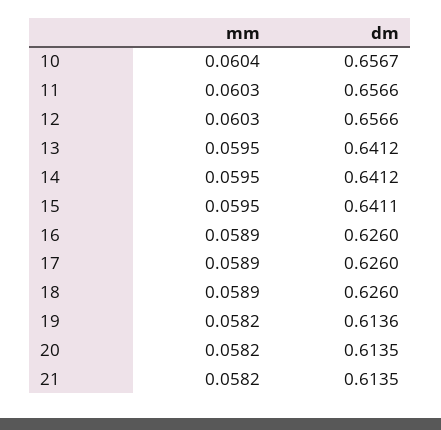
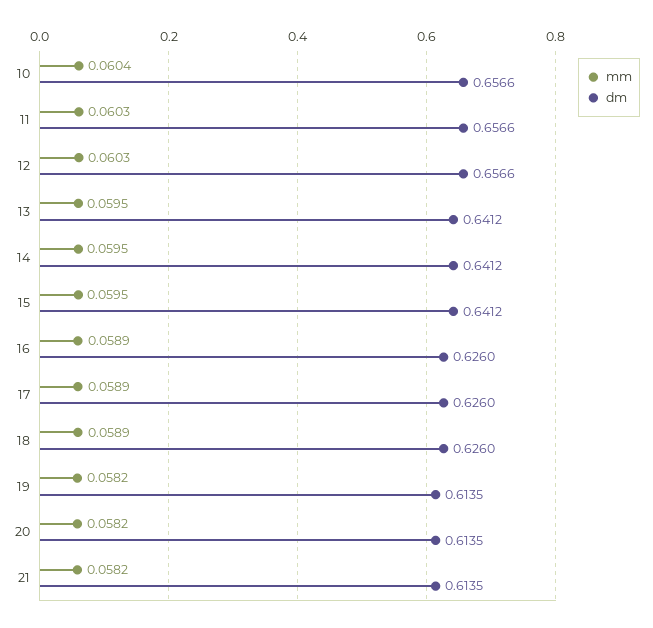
dm, 10: 0.6567 -> 0.6566
dm, 15: 0.6411 -> 0.6412
dm, 19: 0.6136 -> 0.6135

